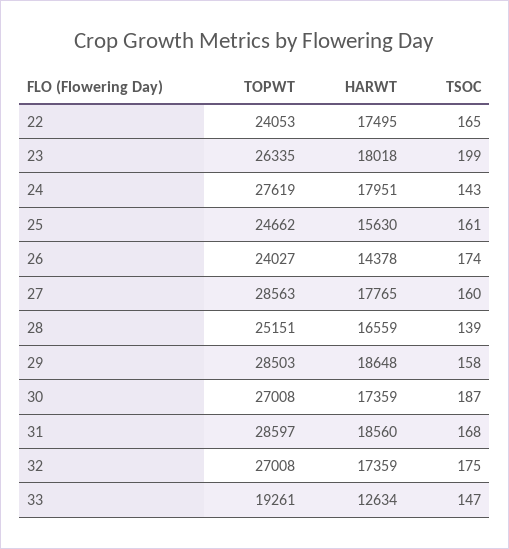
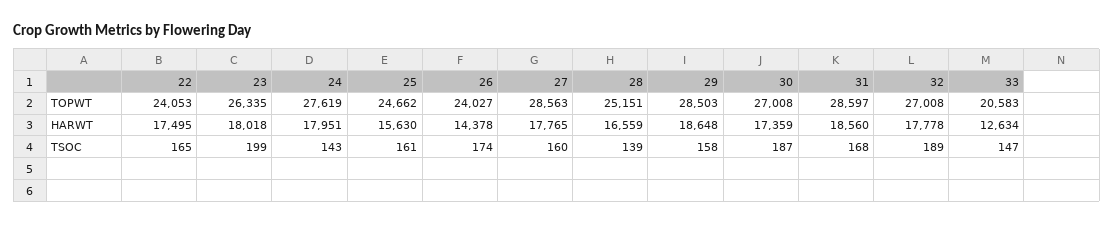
HARWT, 32: 17359 -> 17778
TSOC, 32: 175 -> 189
TOPWT, 33: 19261 -> 20583

